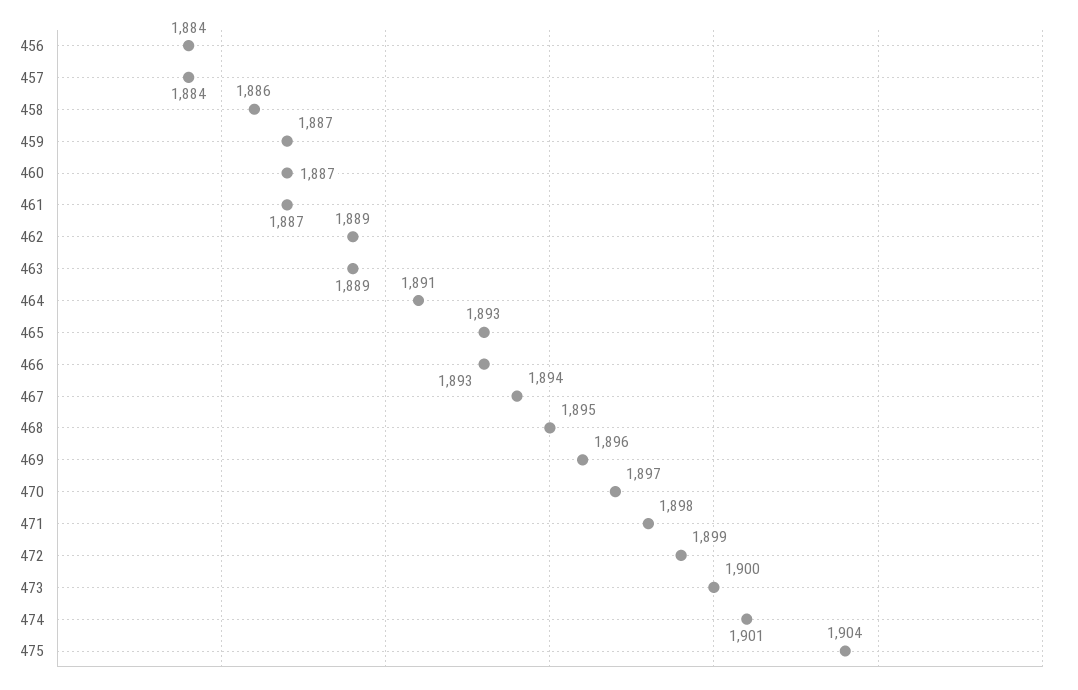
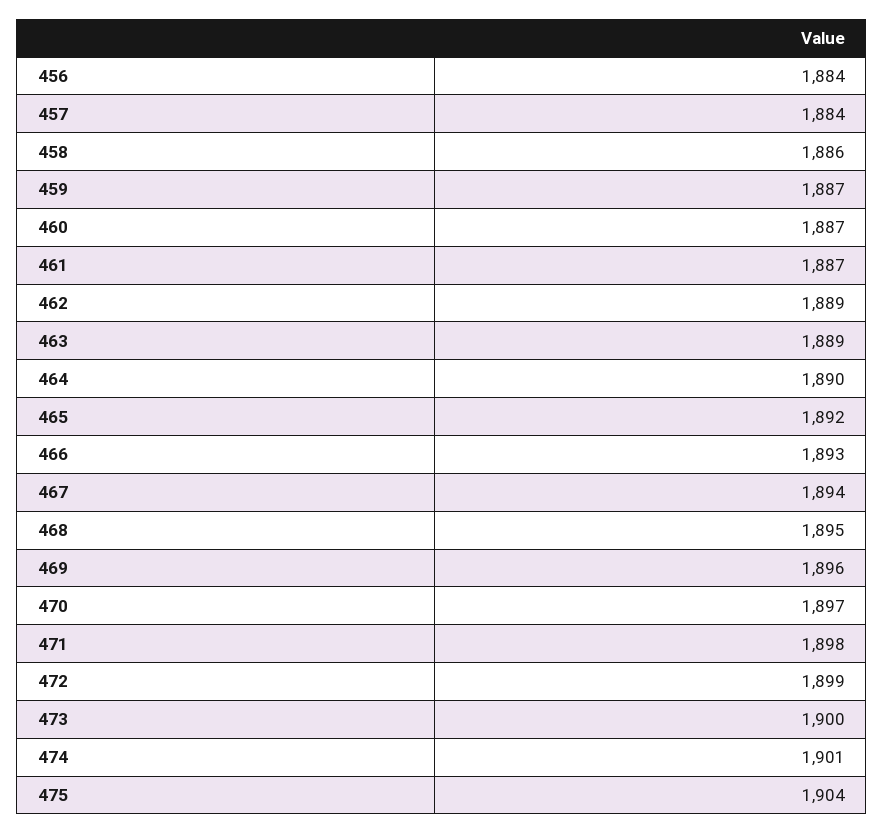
464: 1891 -> 1890
465: 1893 -> 1892

